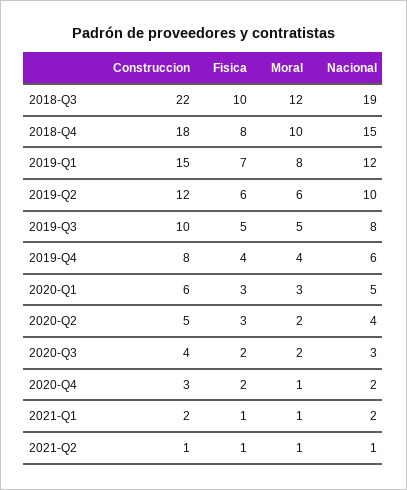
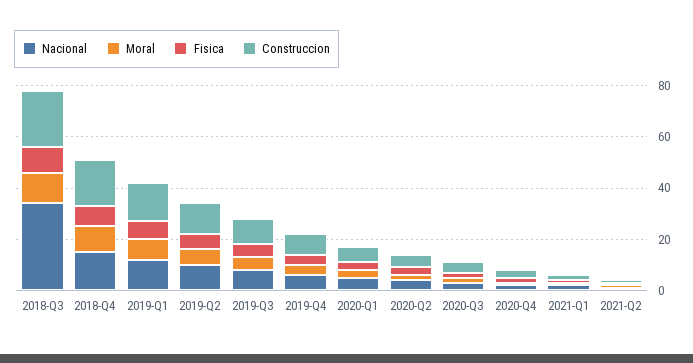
Nacional, 2018-Q3: 19 -> 35

